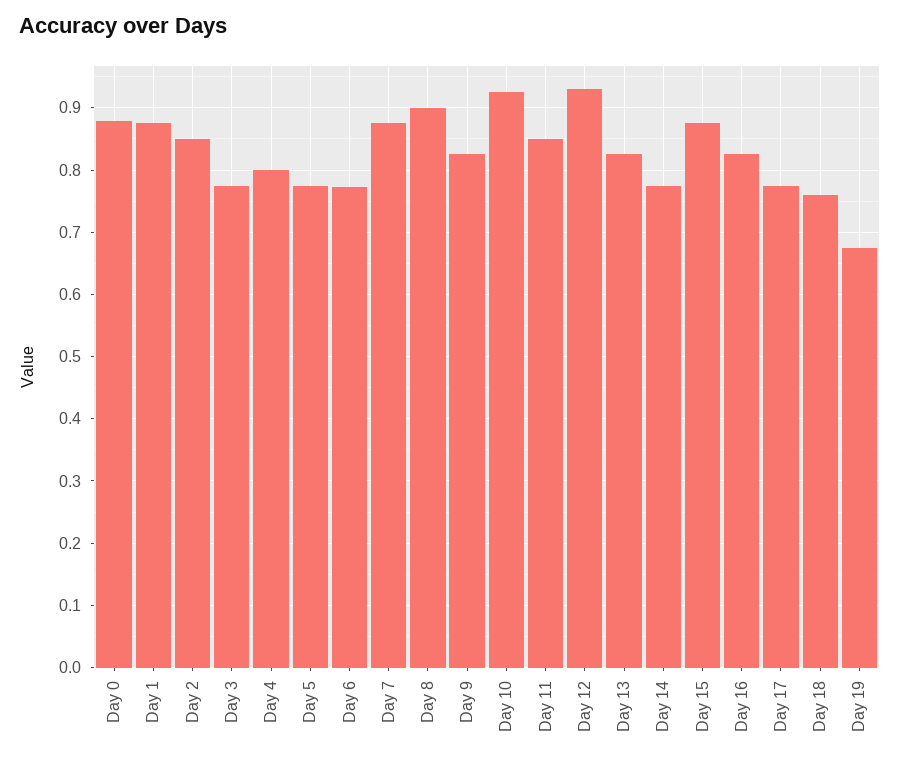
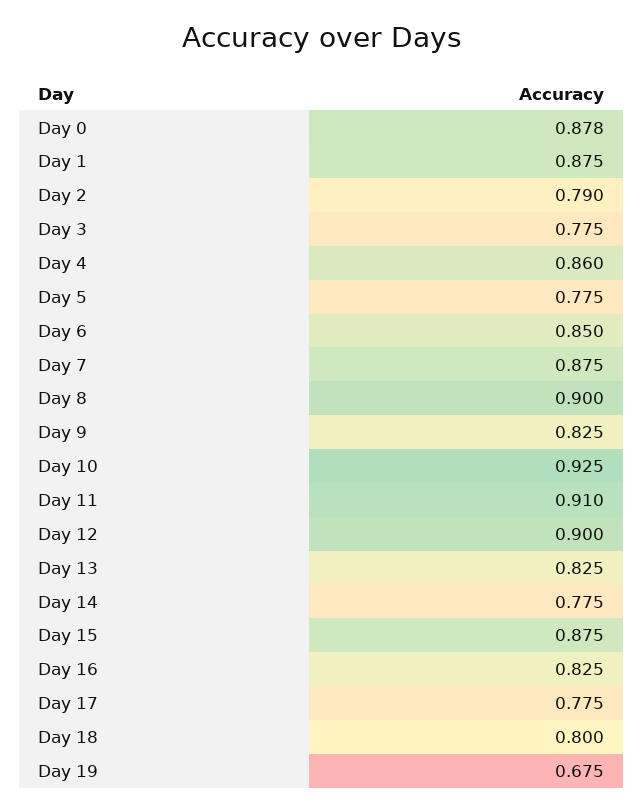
Day 2: 0.85 -> 0.79
Day 4: 0.8 -> 0.86
Day 6: 0.77 -> 0.85
Day 11: 0.85 -> 0.91
Day 12: 0.93 -> 0.9
Day 18: 0.76 -> 0.8

